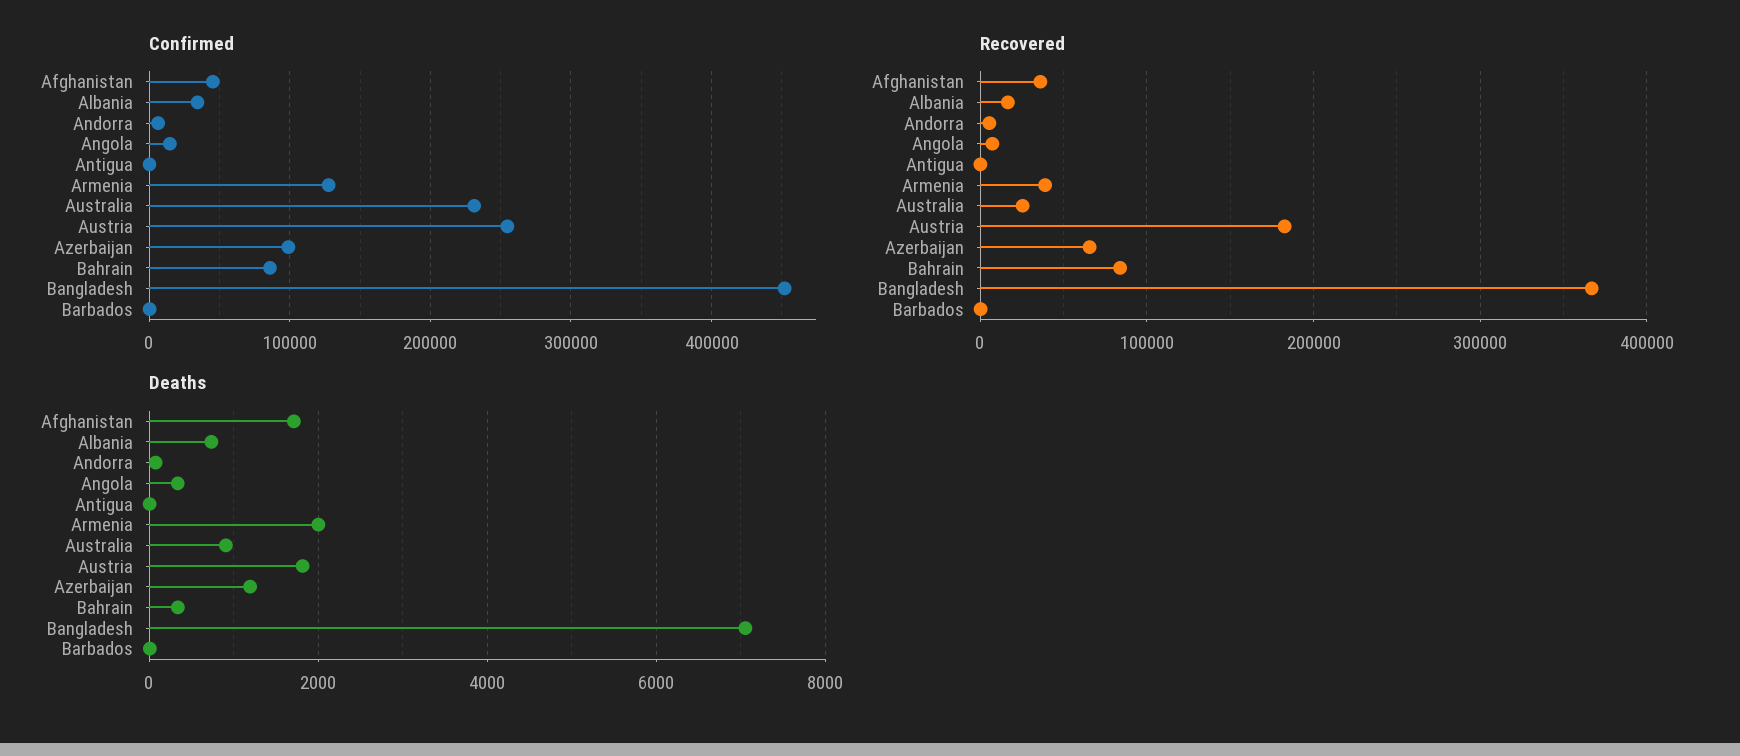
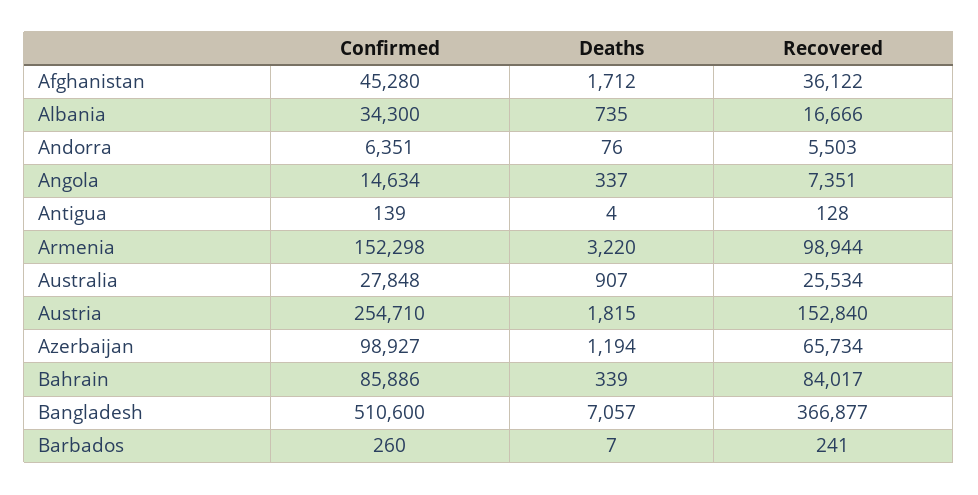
Confirmed, Armenia: 130000 -> 152298
Confirmed, Australia: 230000 -> 27848
Confirmed, Bangladesh: 450000 -> 510600
Recovered, Armenia: 40000 -> 98944
Recovered, Austria: 180000 -> 152840
Deaths, Armenia: 2000 -> 3220

